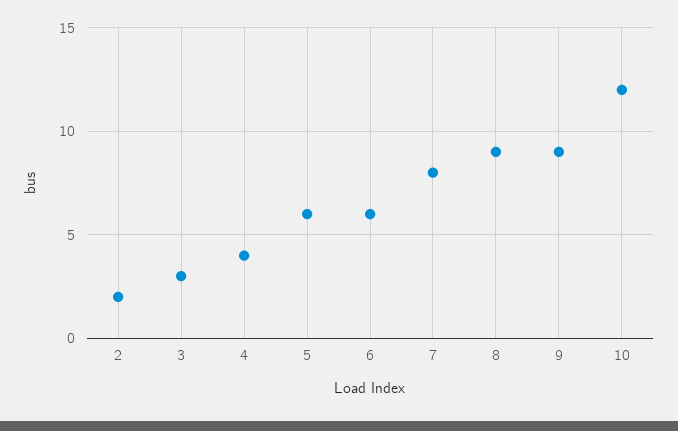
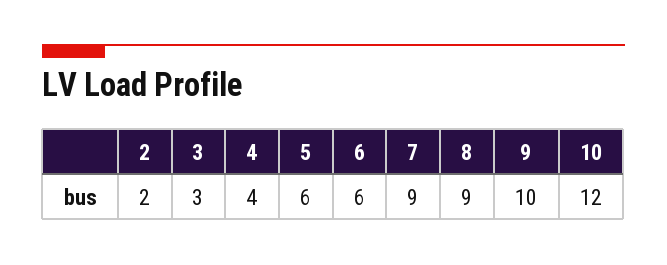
7: 8 -> 9
9: 9 -> 10

